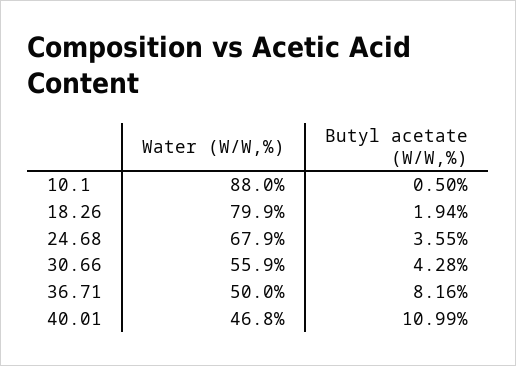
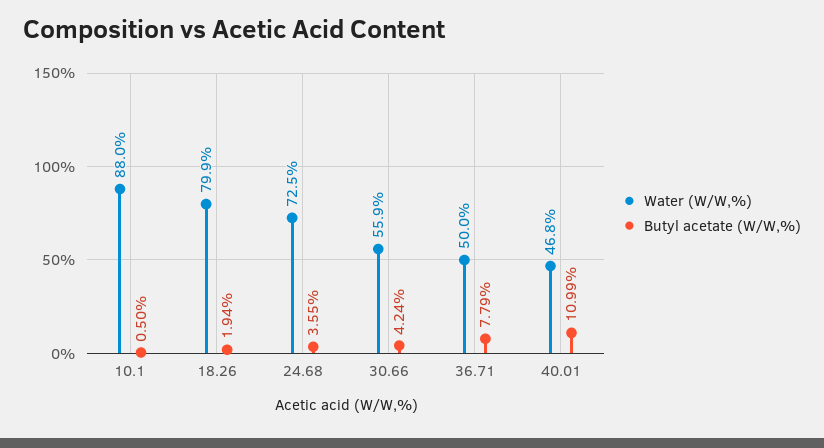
Water (W/W,%), 24.68: 67.9 -> 72.5
Butyl acetate (W/W,%), 30.66: 4.28 -> 4.24
Butyl acetate (W/W,%), 36.71: 8.16 -> 7.79

